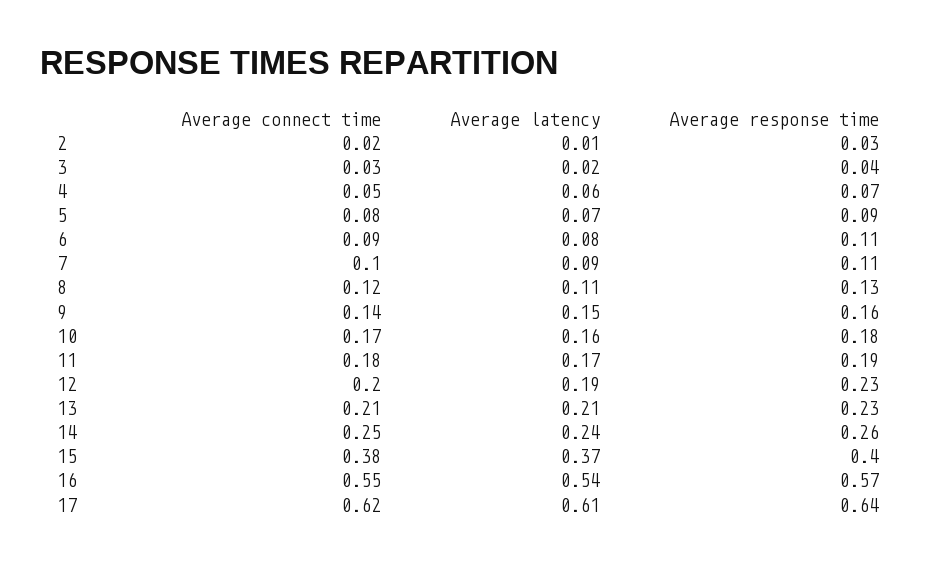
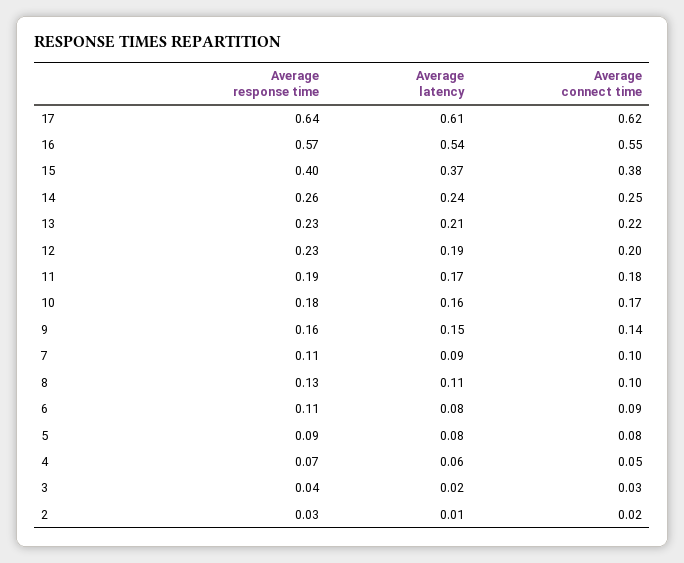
Average latency, 5: 0.07 -> 0.08
Average connect time, 8: 0.12 -> 0.1
Average connect time, 13: 0.21 -> 0.22

